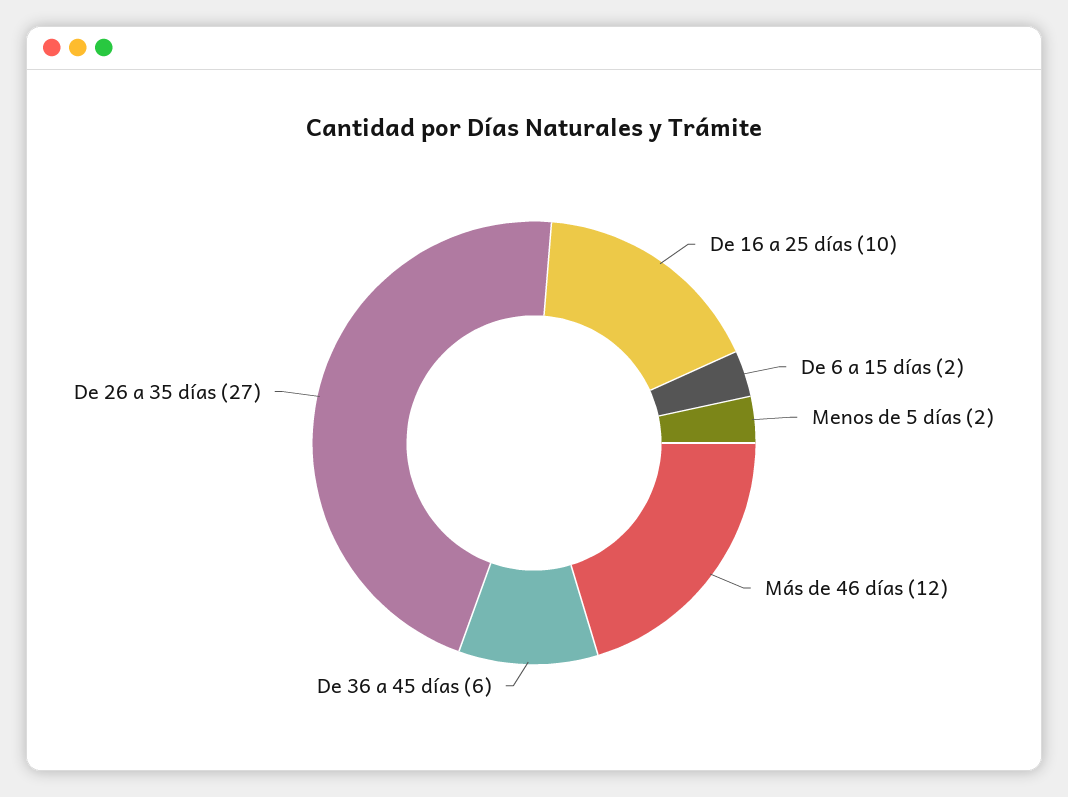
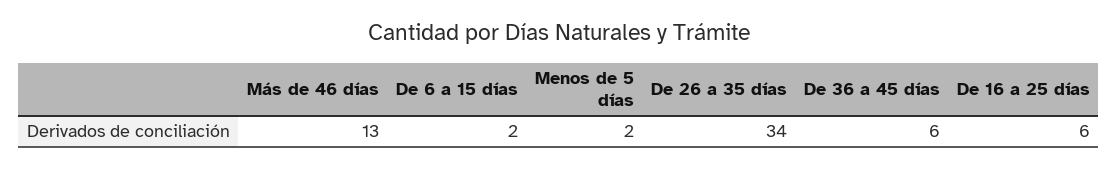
De 16 a 25 días: 10 -> 6
Más de 46 días: 12 -> 13
De 26 a 35 días: 27 -> 34

